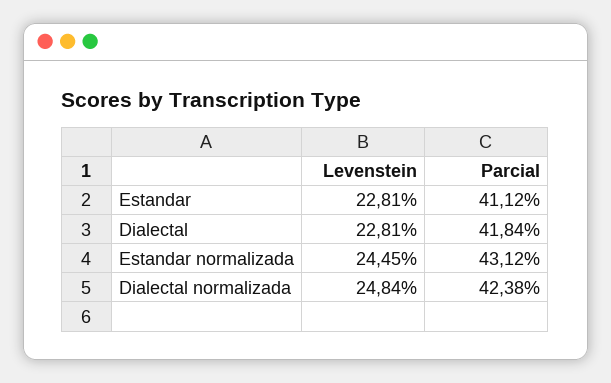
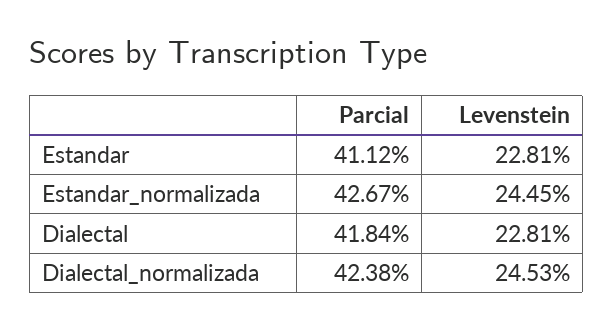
Parcial, Estandar normalizada: 43.12 -> 42.67
Levenstein, Dialectal normalizada: 24.84 -> 24.53

